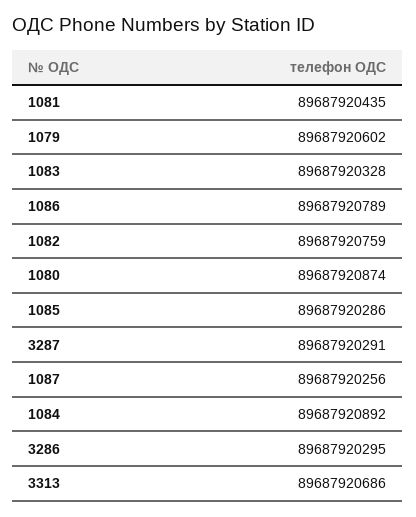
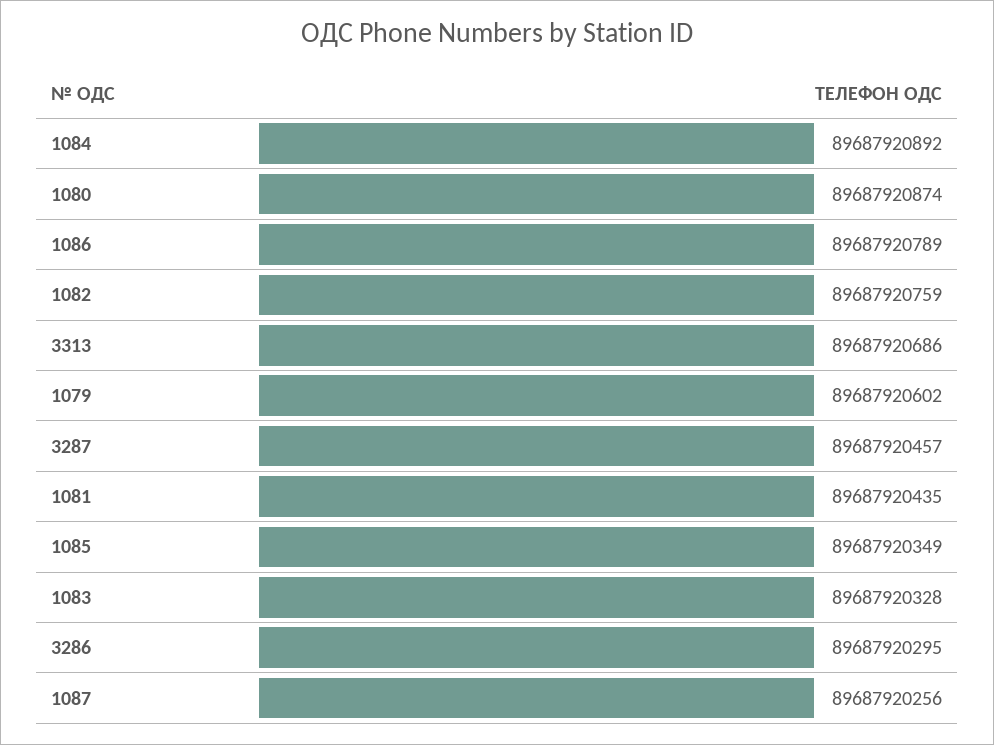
1085: 89687920286 -> 89687920349
3287: 89687920291 -> 89687920457

